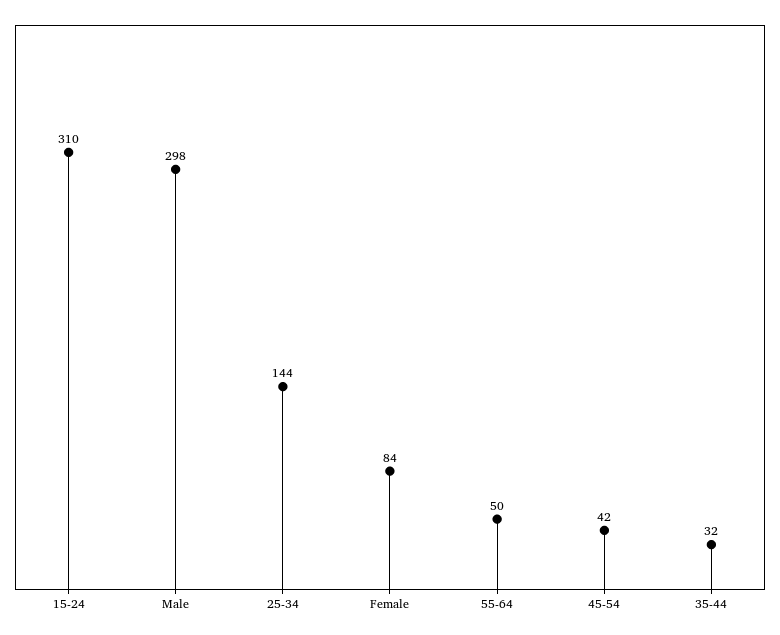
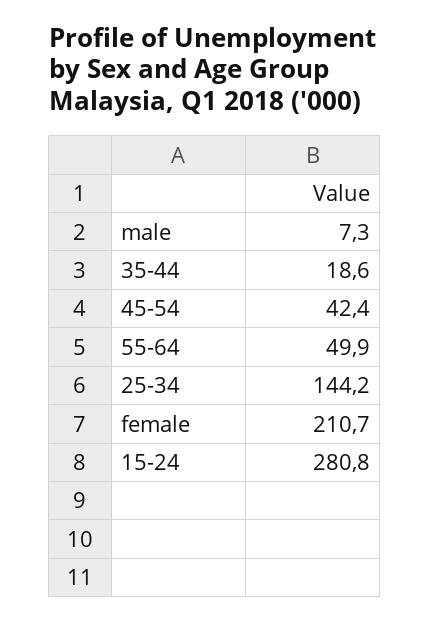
15-24: 310 -> 280.8
Male: 298 -> 7.3
Female: 84 -> 210.7
35-44: 32 -> 18.6

